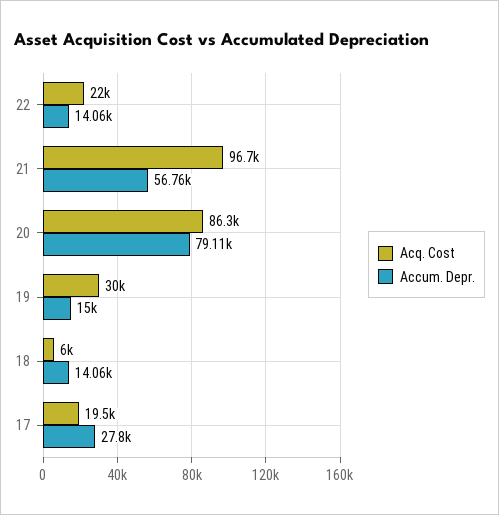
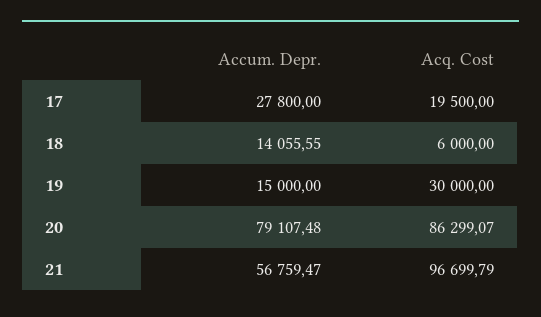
Acq. Cost, 22: 22000 -> none
Accum. Depr., 22: 14060 -> none

